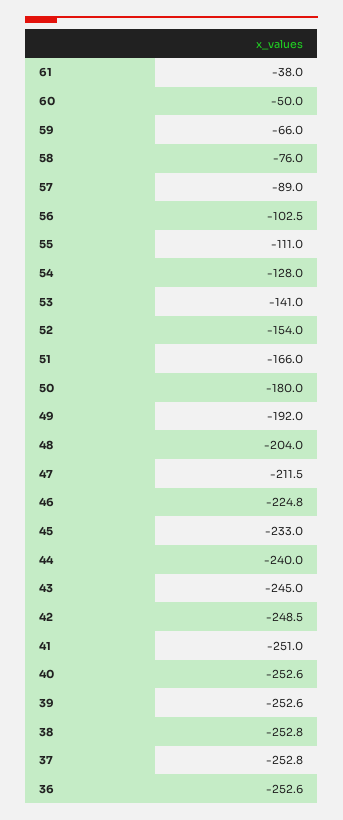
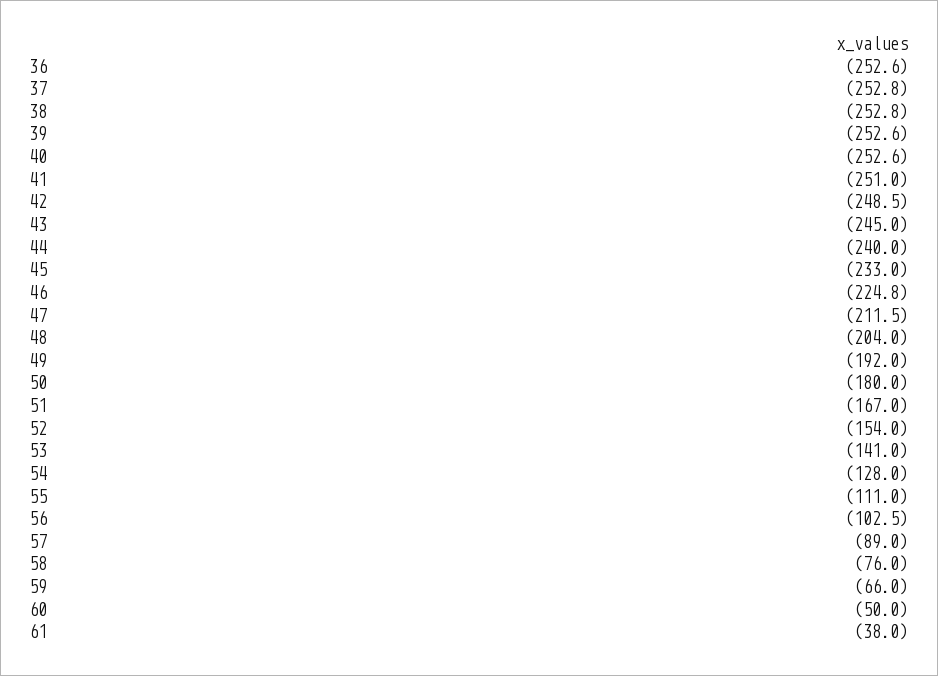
51: -166 -> -167

